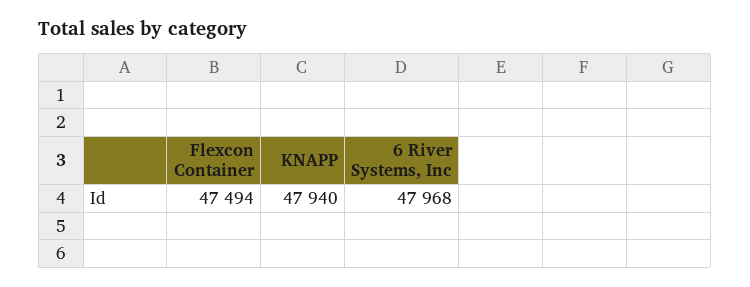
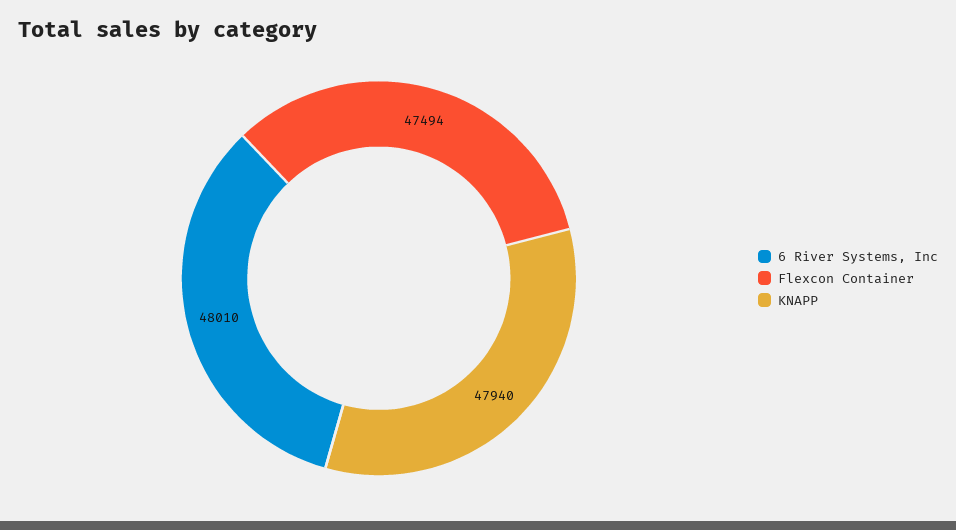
6 River Systems, Inc: 47968 -> 48010

